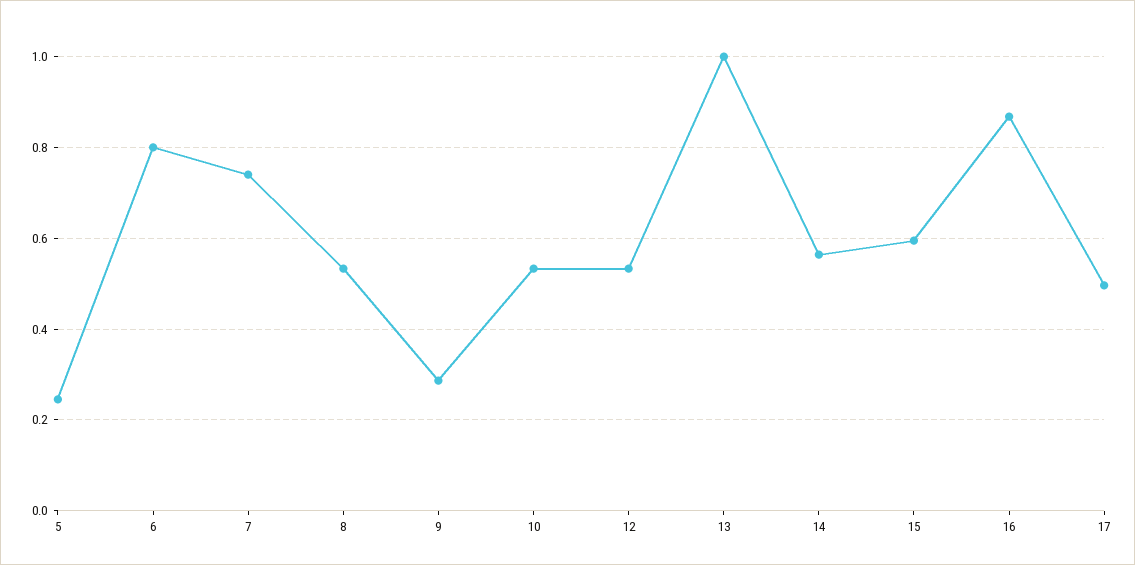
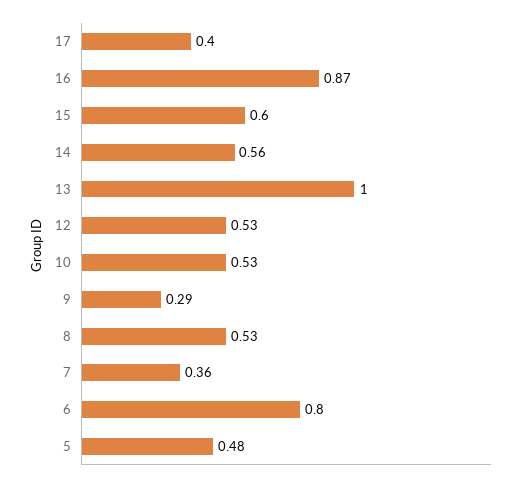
5: 0.24 -> 0.48
7: 0.74 -> 0.36
17: 0.5 -> 0.4

